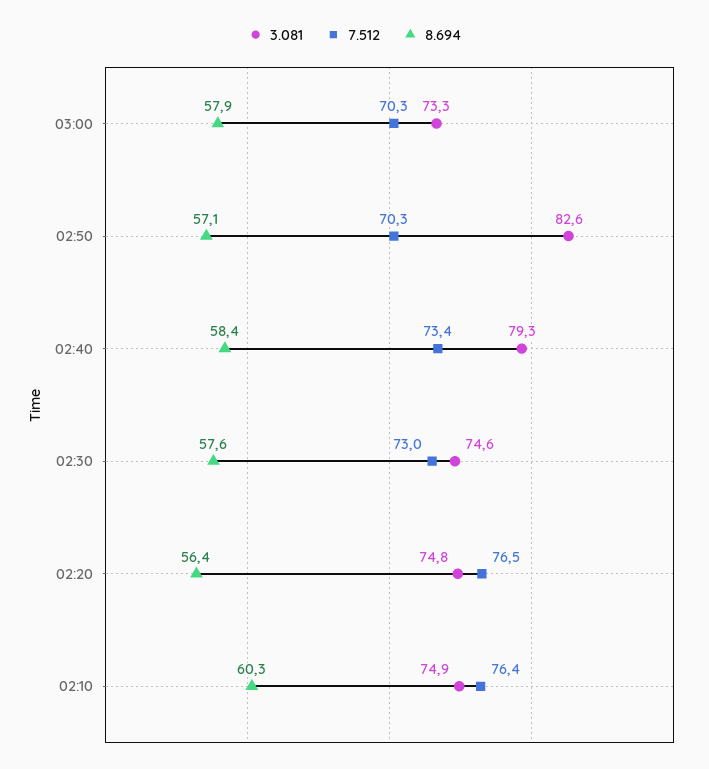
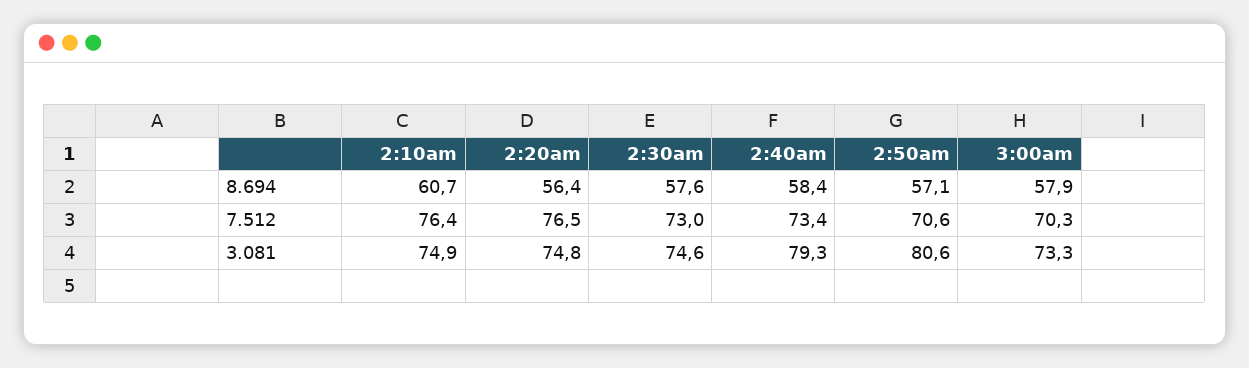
3.081, 02:50: 82.6 -> 80.6
7.512, 02:50: 70.3 -> 70.6
8.694, 02:10: 60.3 -> 60.7

